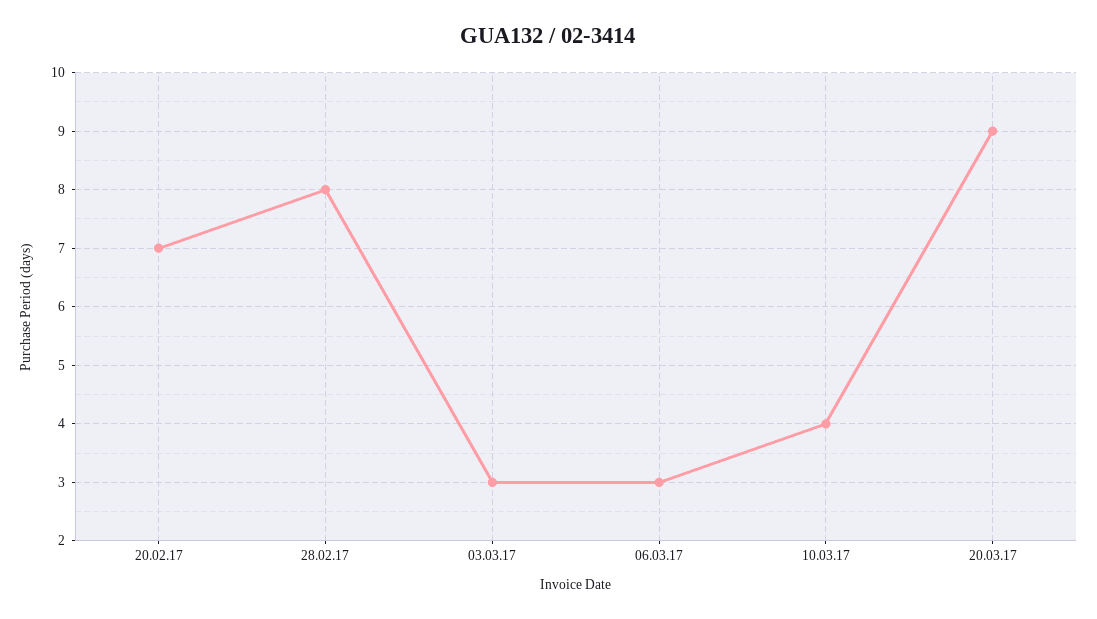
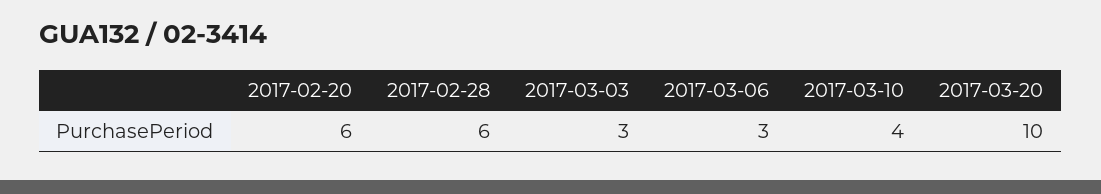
20.02.17: 7 -> 6
28.02.17: 8 -> 6
20.03.17: 9 -> 10

